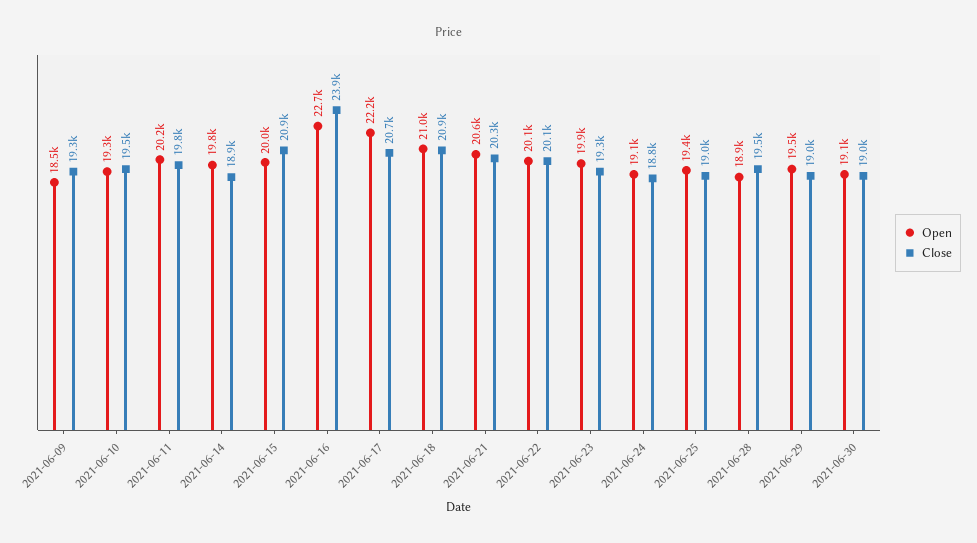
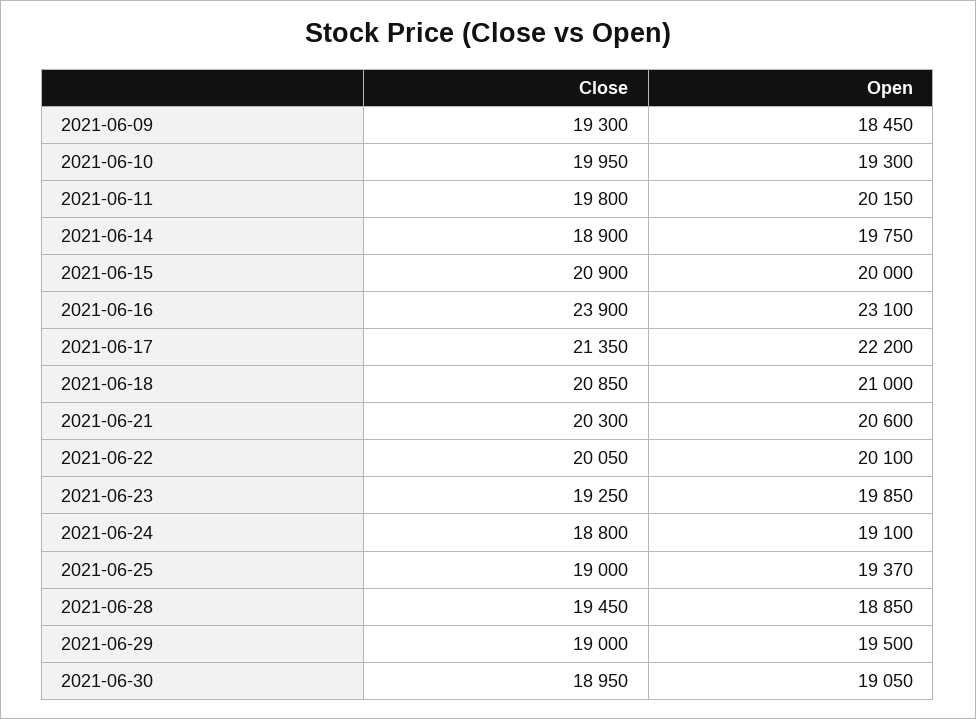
Close, 2021-06-10: 19500 -> 19950
Open, 2021-06-16: 22700 -> 23100
Close, 2021-06-17: 20700 -> 21350

